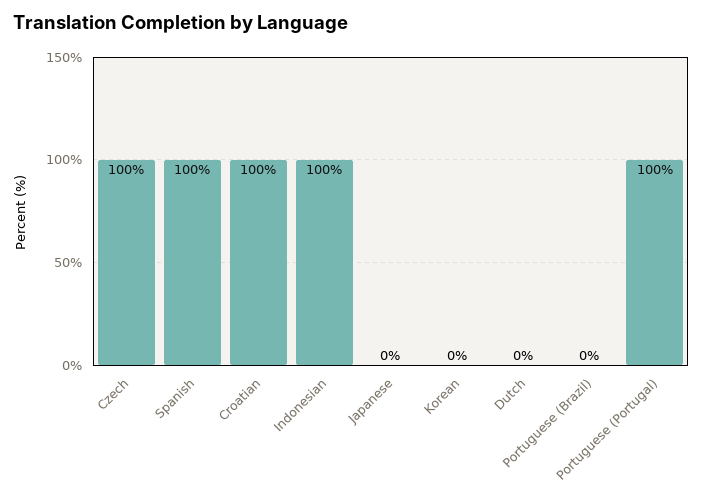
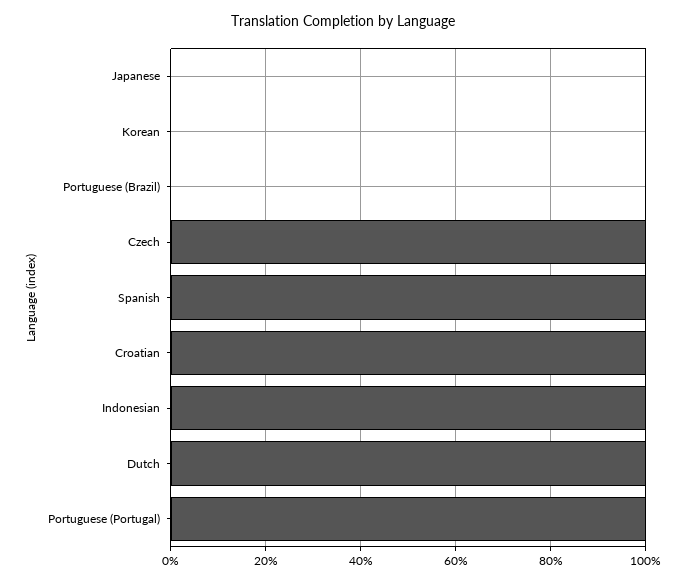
Dutch: 0 -> 100

